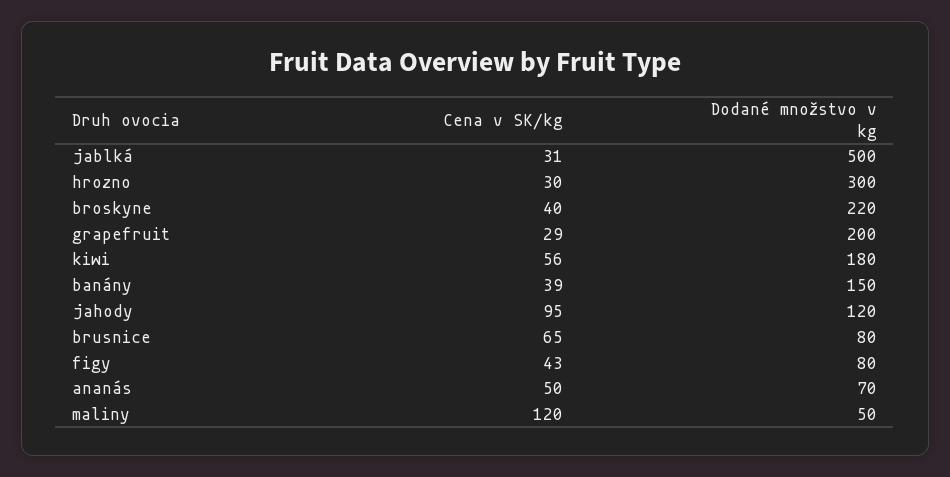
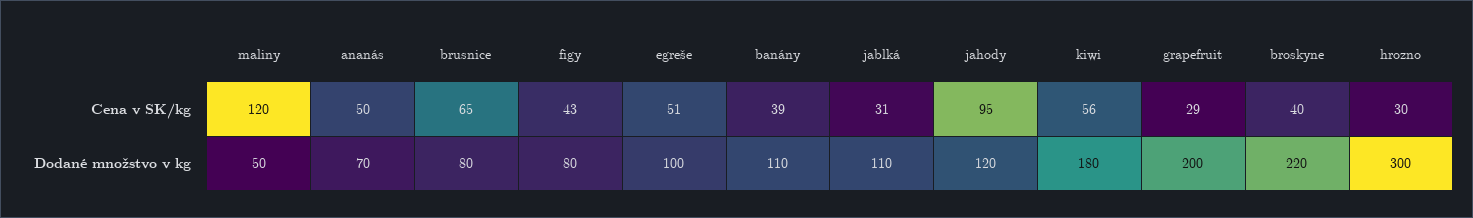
Dodané množstvo v kg, jablká: 500 -> 110
Dodané množstvo v kg, banány: 150 -> 110
Cena v SK/kg, egreše: none -> 51
Dodané množstvo v kg, egreše: none -> 100

